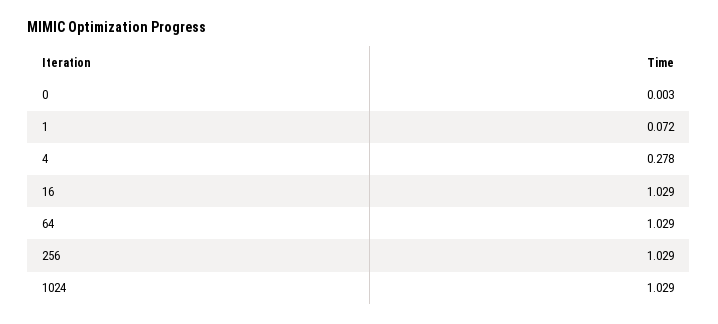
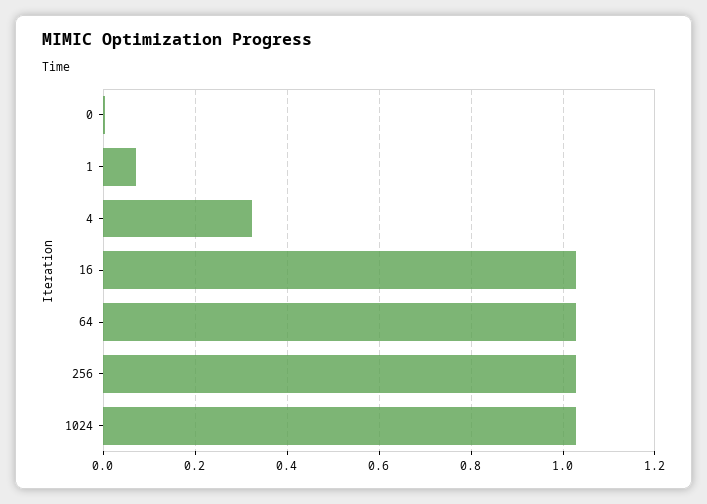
4: 0.278 -> 0.32

